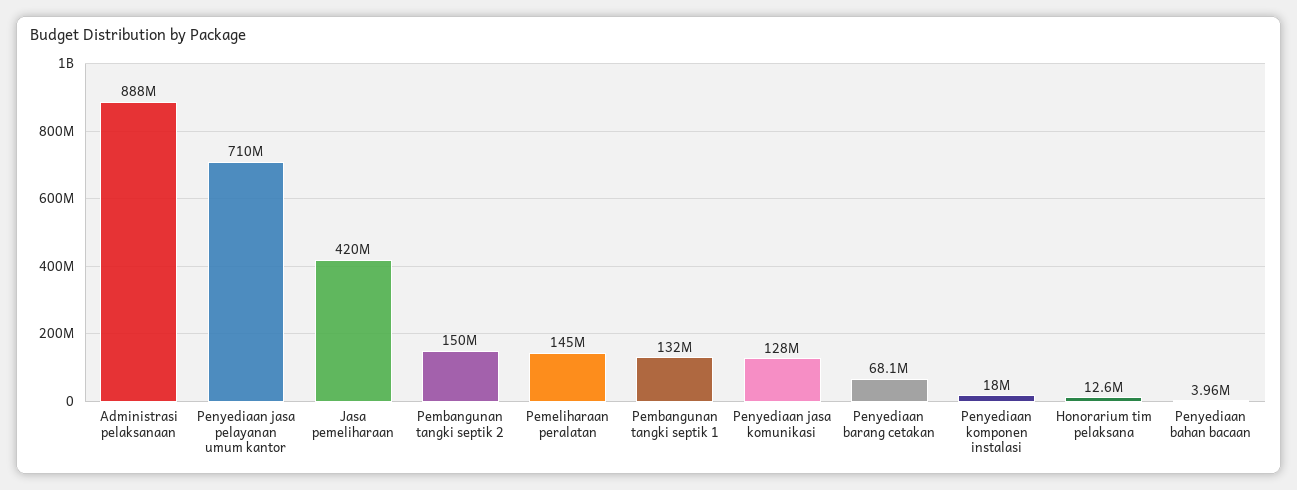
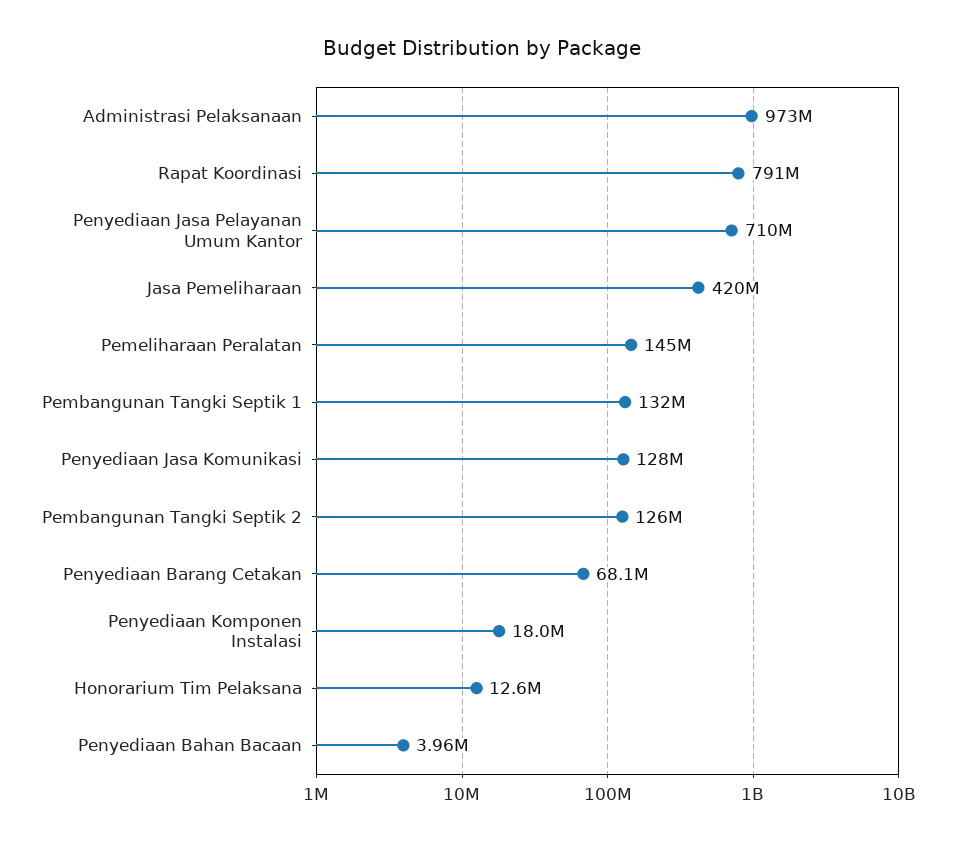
Administrasi pelaksanaan: 888000000 -> 973000000
Pembangunan tangki septik 2: 150000000 -> 126000000
Rapat Koordinasi: none -> 791000000

